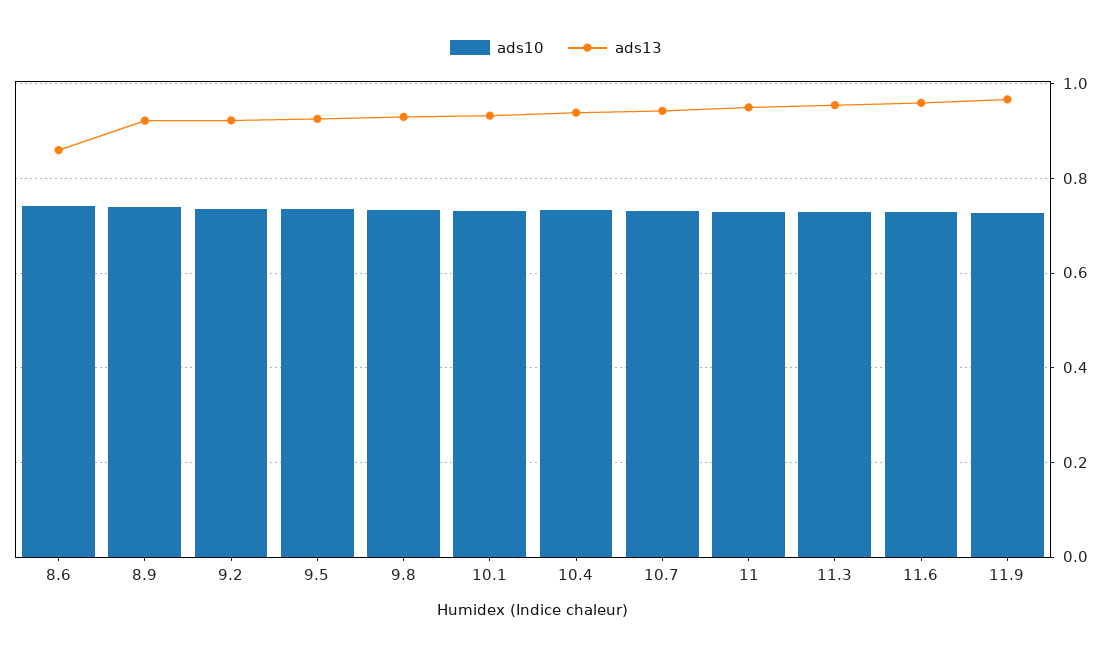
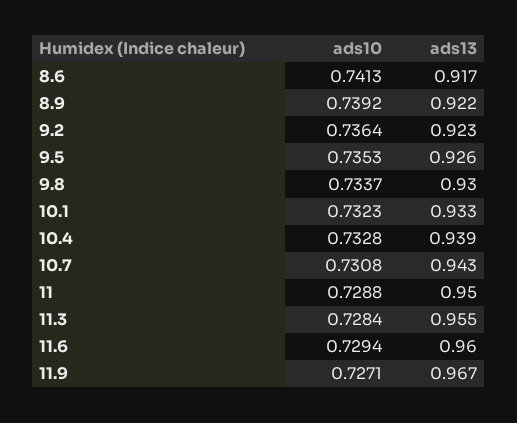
ads13, 8.6: 0.86 -> 0.917

